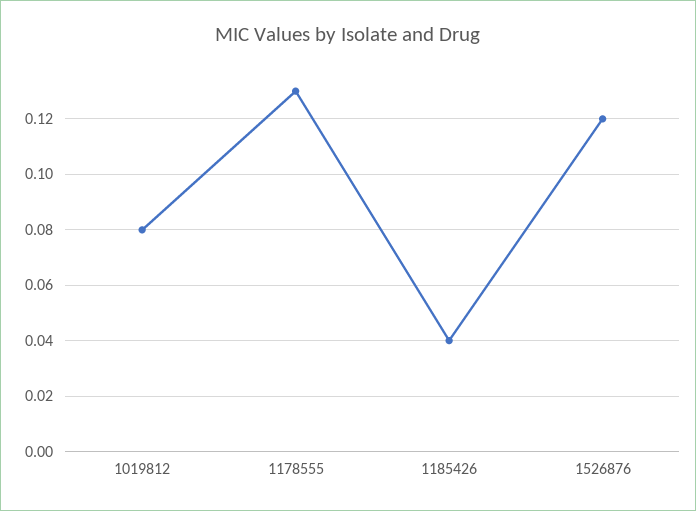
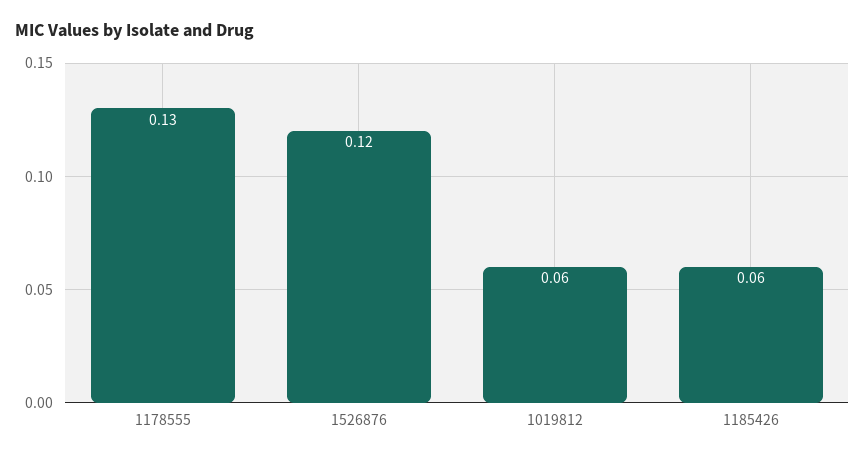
1019812: 0.08 -> 0.06
1185426: 0.04 -> 0.06

